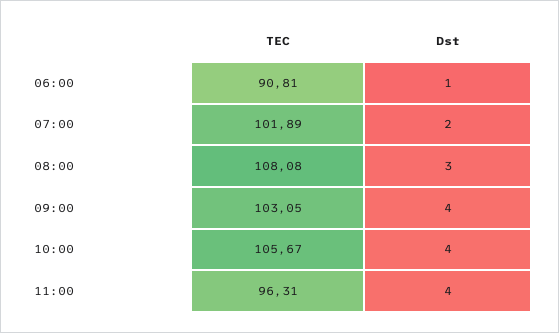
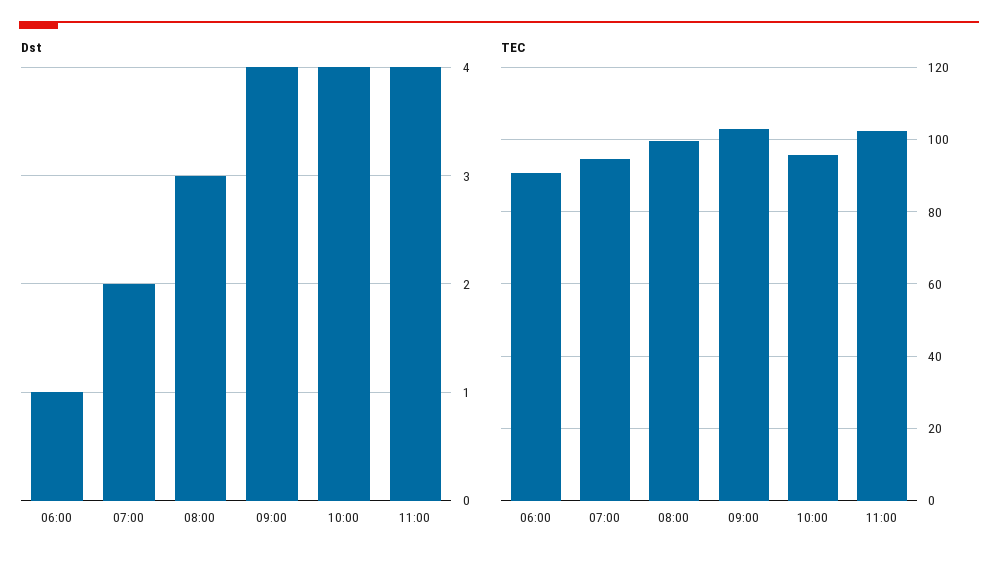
TEC, 07:00: 101.89 -> 94
TEC, 08:00: 108.08 -> 100
TEC, 10:00: 105.67 -> 96
TEC, 11:00: 96.31 -> 102

